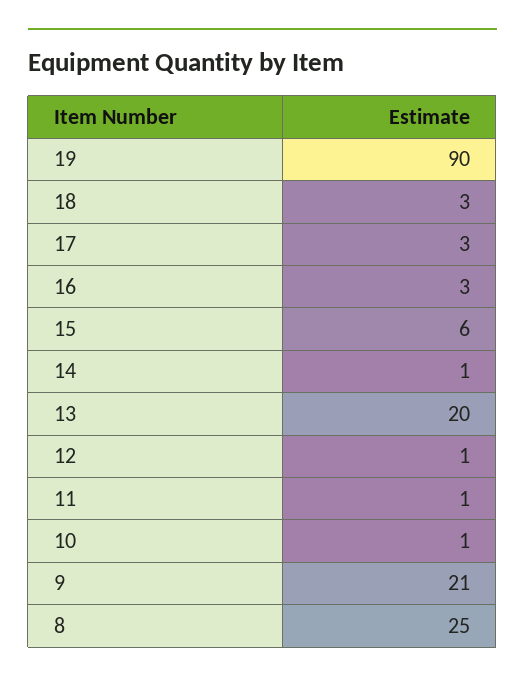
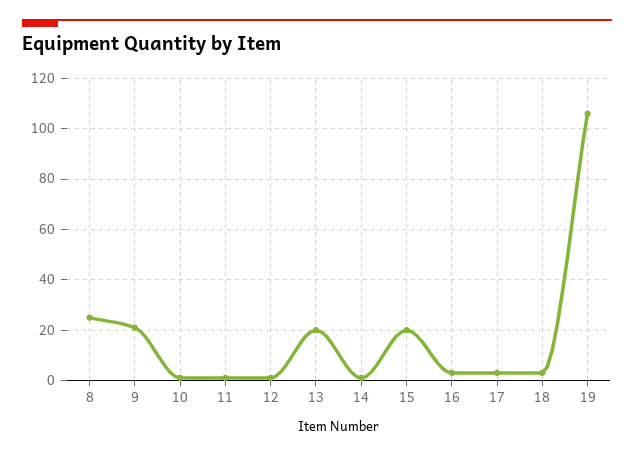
19: 90 -> 105
15: 6 -> 20

